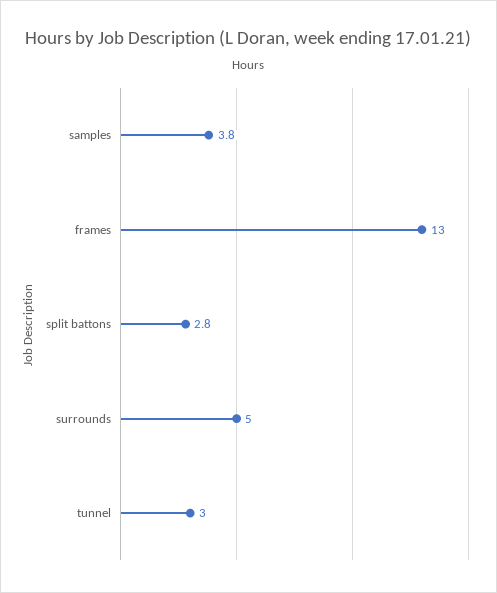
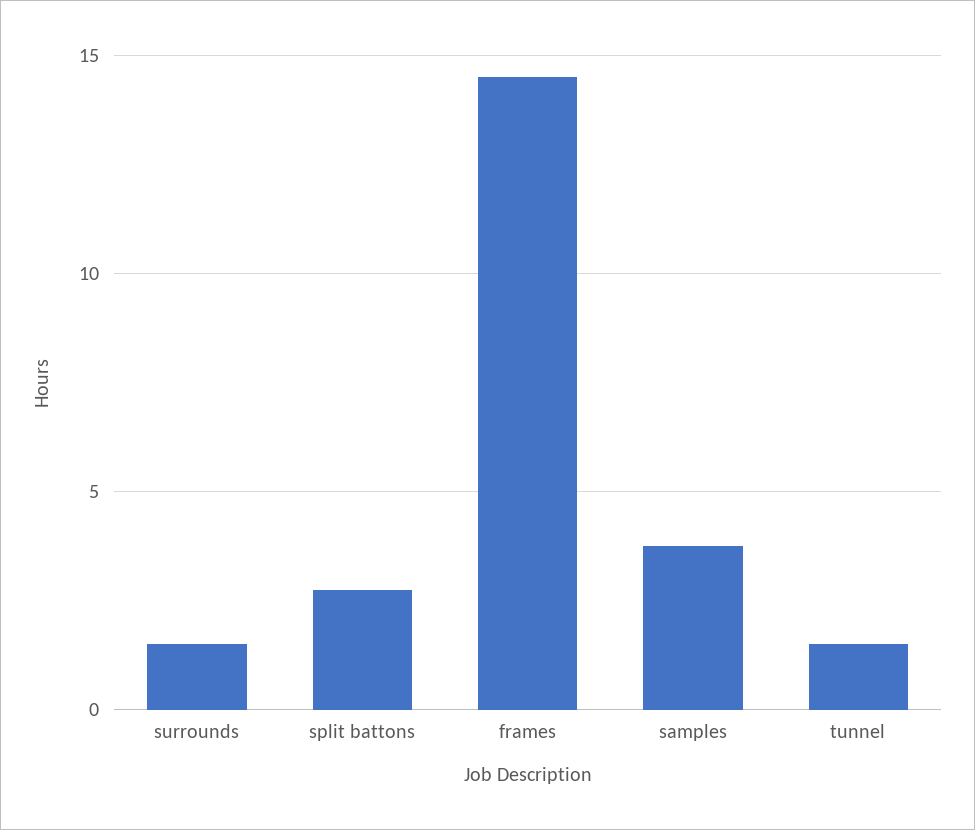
frames: 13 -> 14.5
surrounds: 5 -> 1.5
tunnel: 3 -> 1.5

